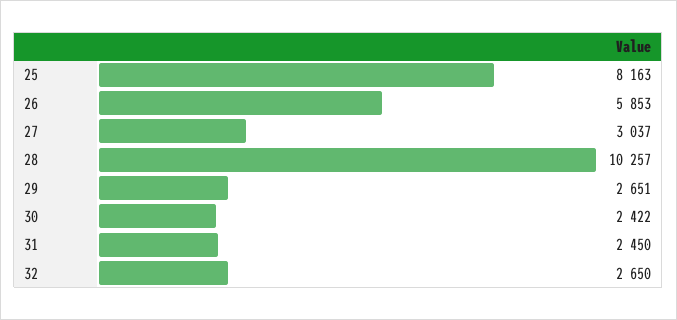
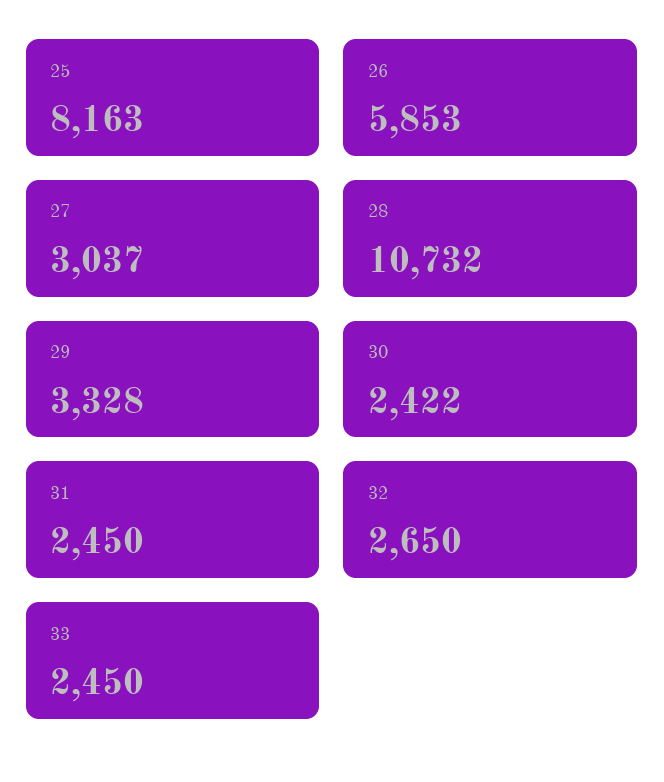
28: 10257 -> 10732
29: 2651 -> 3328
33: none -> 2450

